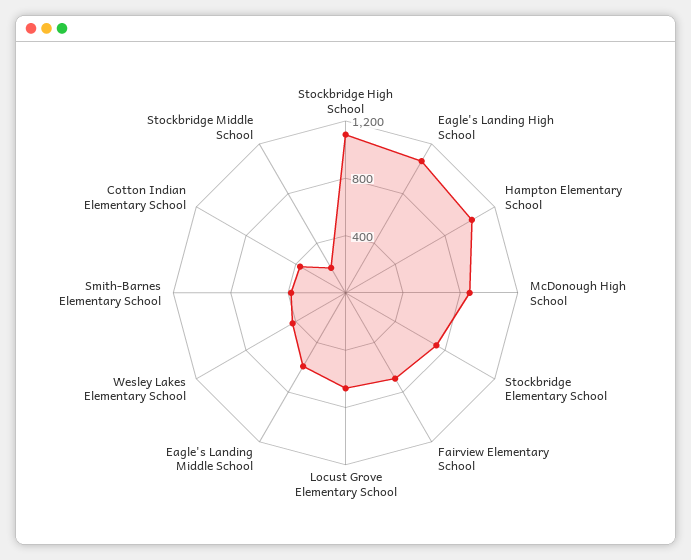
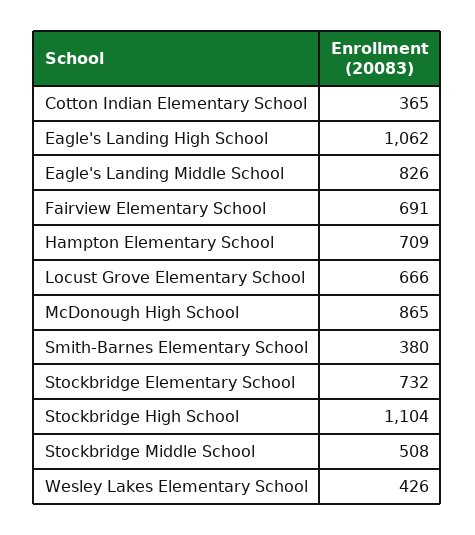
Hampton Elementary School: 1000 -> 709
Eagle's Landing Middle School: 600 -> 826
Stockbridge Middle School: 200 -> 508

